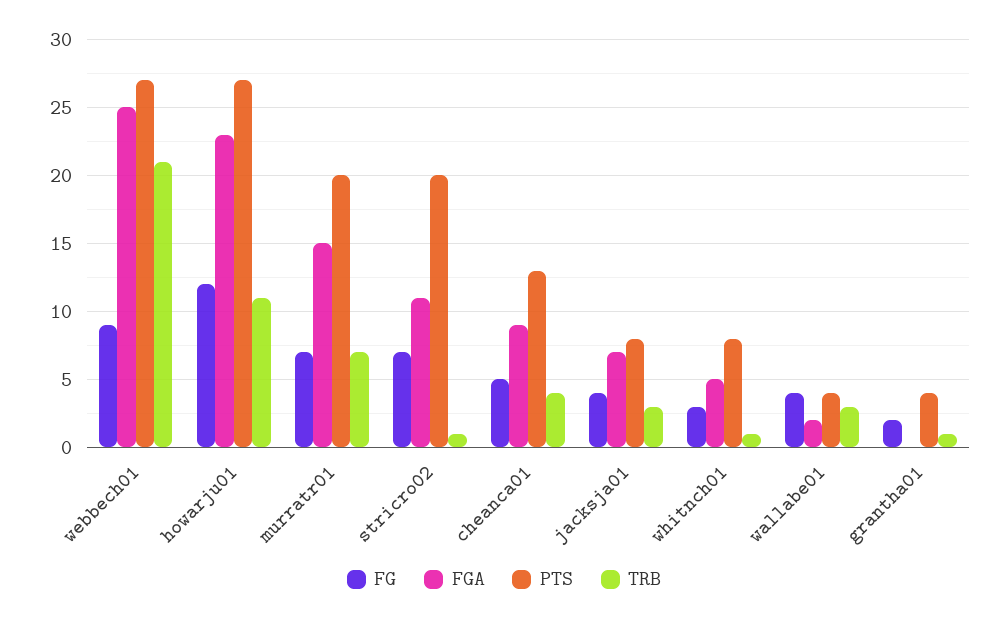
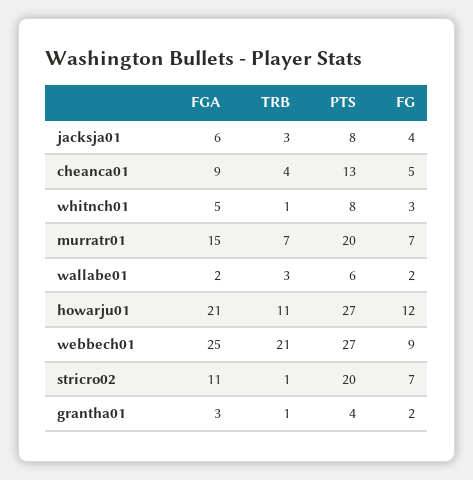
FGA, howarju01: 23 -> 21
FGA, jacksja01: 7 -> 6
FG, wallabe01: 4 -> 2
PTS, wallabe01: 4 -> 6
FGA, grantha01: 0 -> 3

